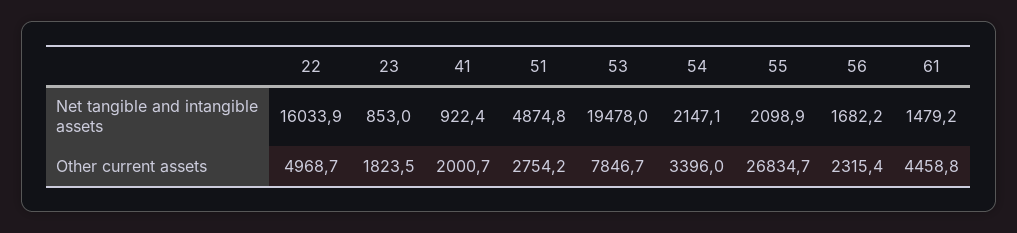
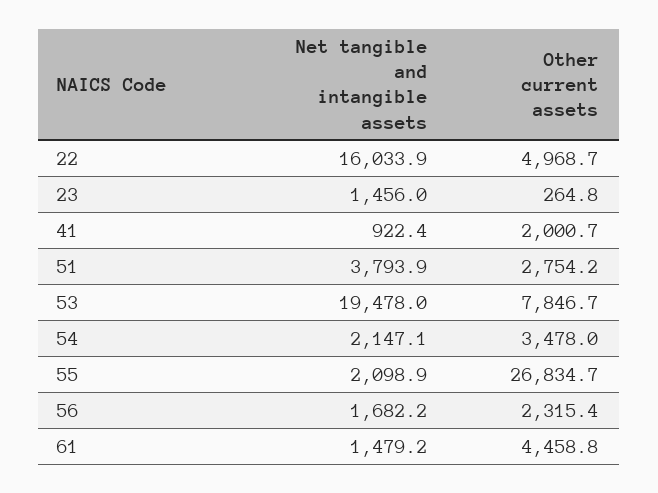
23, Net tangible and intangible assets: 853 -> 1456
51, Net tangible and intangible assets: 4874.8 -> 3793.9
23, Other current assets: 1823.5 -> 264.8
54, Other current assets: 3396 -> 3478

